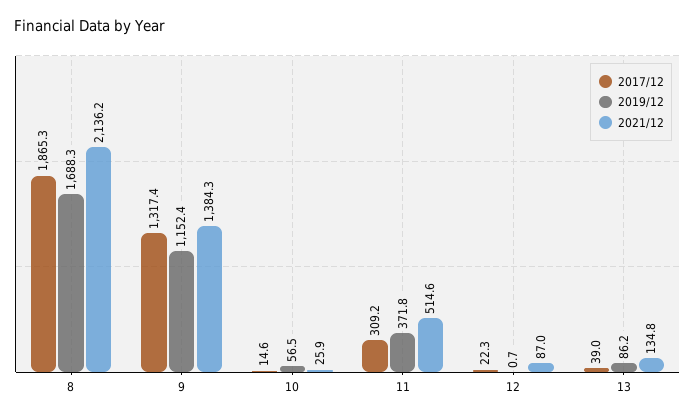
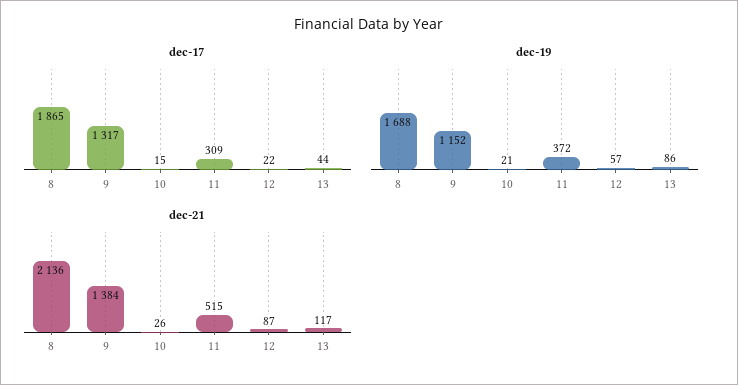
2019/12, 10: 56.5 -> 21
2019/12, 12: 0.7 -> 57
2017/12, 13: 39 -> 44
2021/12, 13: 134.8 -> 117

